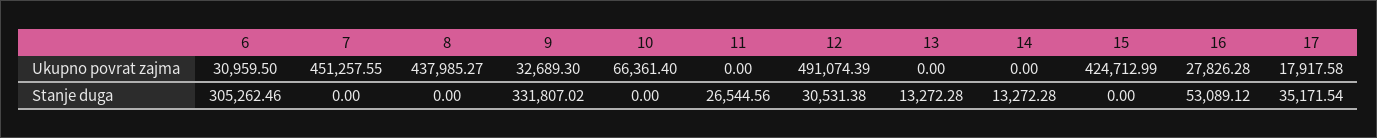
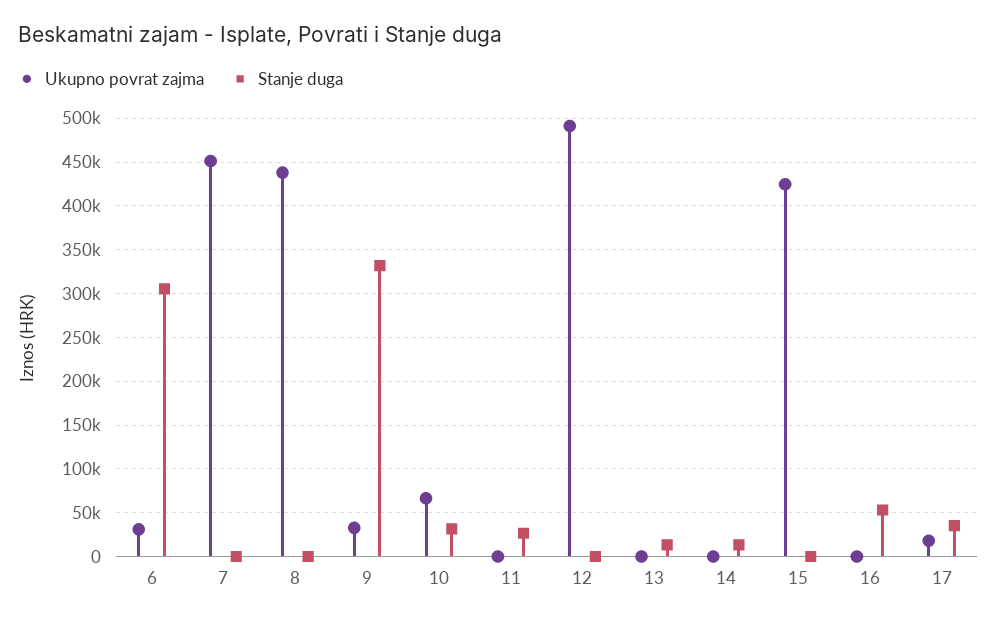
Ukupno povrat zajma, 16: 27826.28 -> 0
Stanje duga, 10: 0 -> 30000
Stanje duga, 12: 30531.38 -> 0

